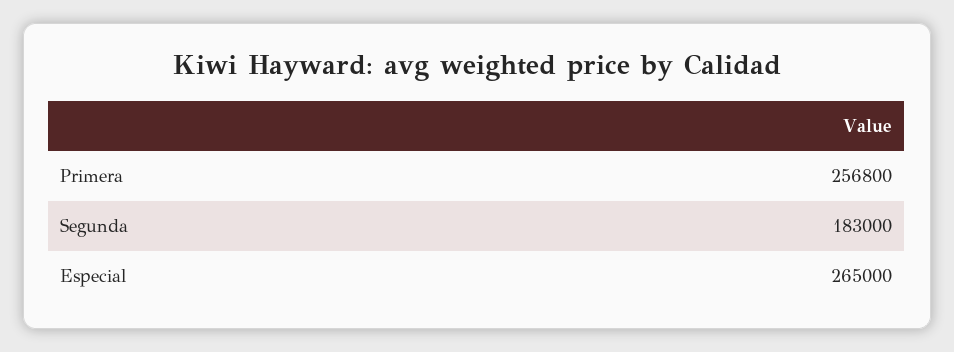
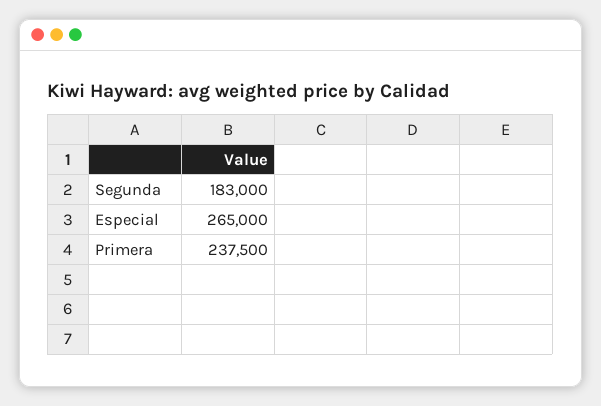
Primera: 256800 -> 237500

